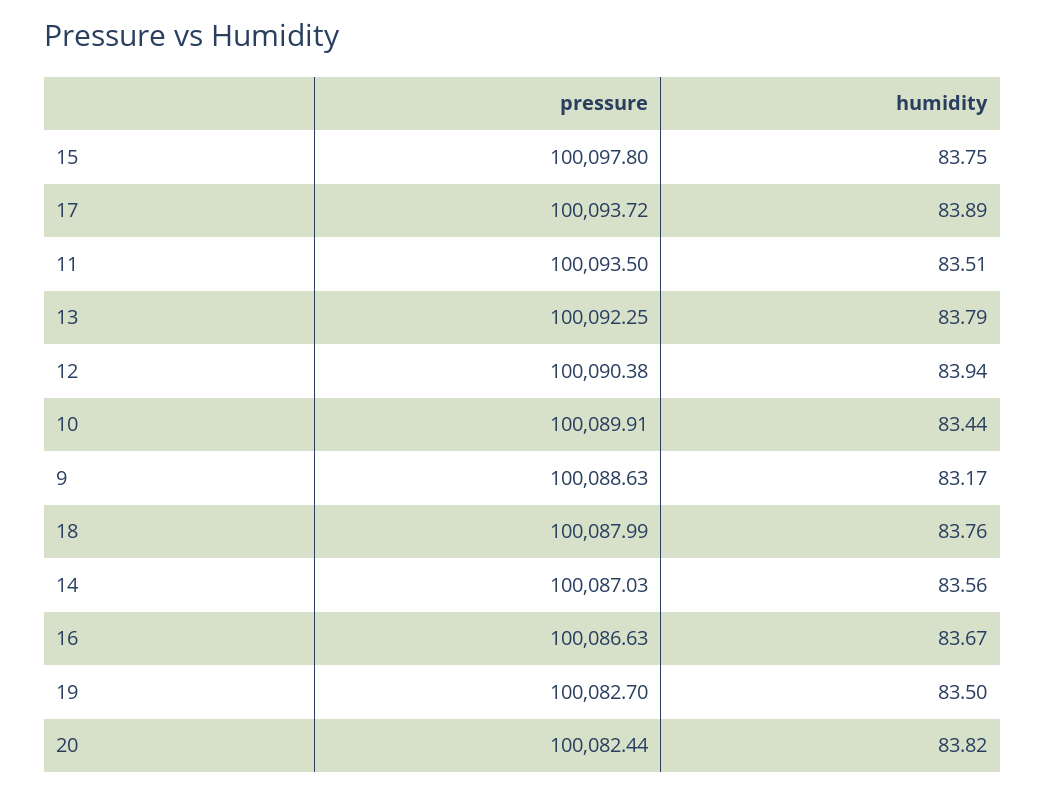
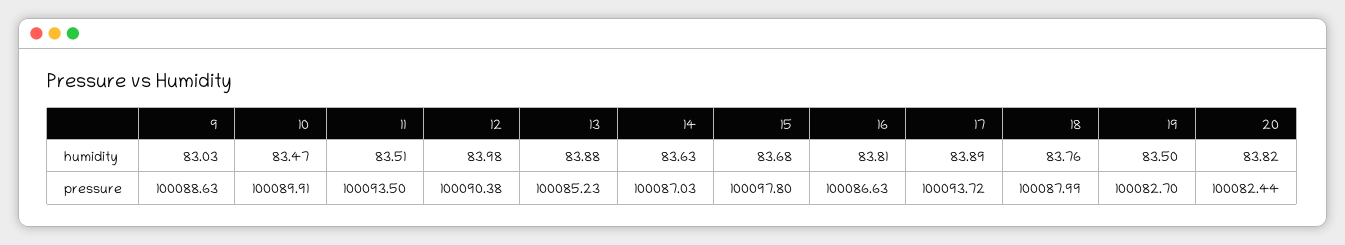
humidity, 15: 83.75 -> 83.68
pressure, 13: 100092.25 -> 100085.23
humidity, 13: 83.79 -> 83.88
humidity, 12: 83.94 -> 83.98
humidity, 10: 83.44 -> 83.47
humidity, 9: 83.17 -> 83.03
humidity, 14: 83.56 -> 83.63
humidity, 16: 83.67 -> 83.81

